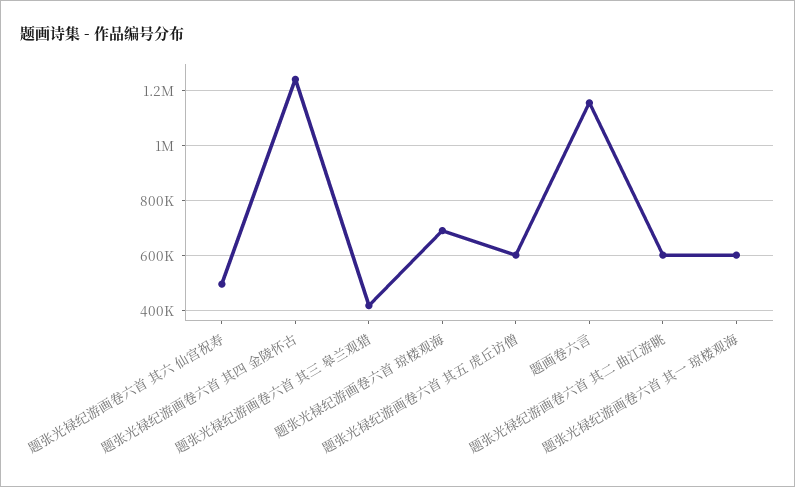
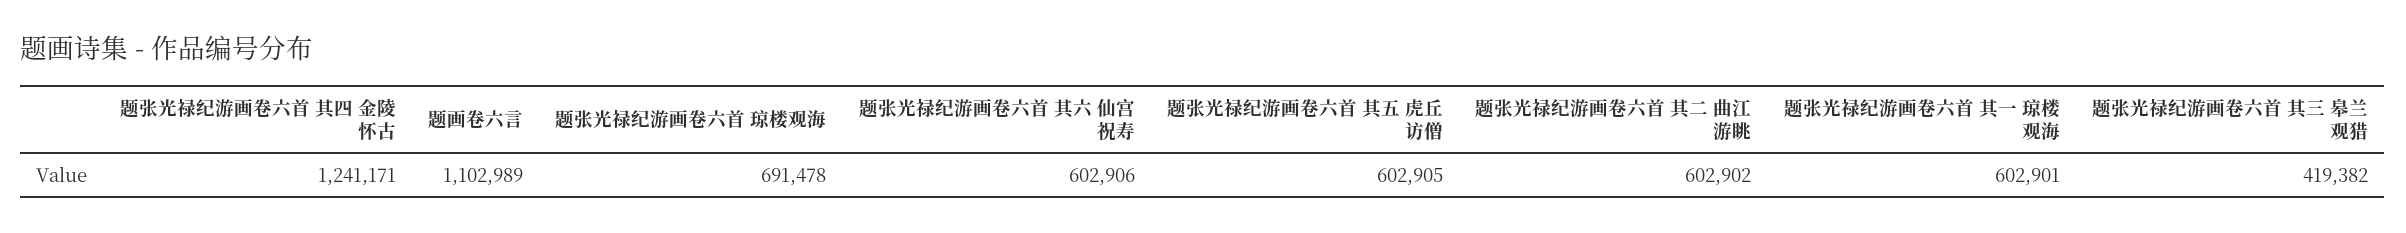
题张光禄纪游画卷六首 其六 仙宫祝寿: 500000 -> 602906
题画卷六言: 1150000 -> 1102989

